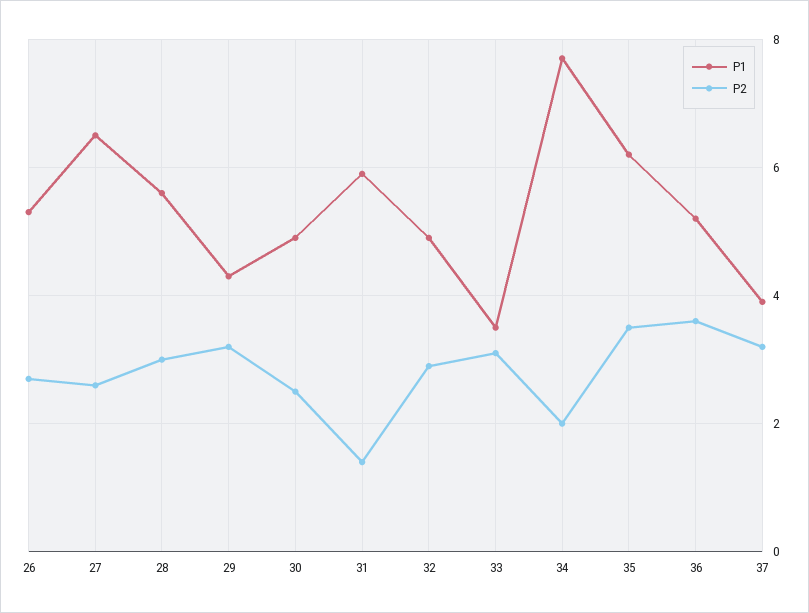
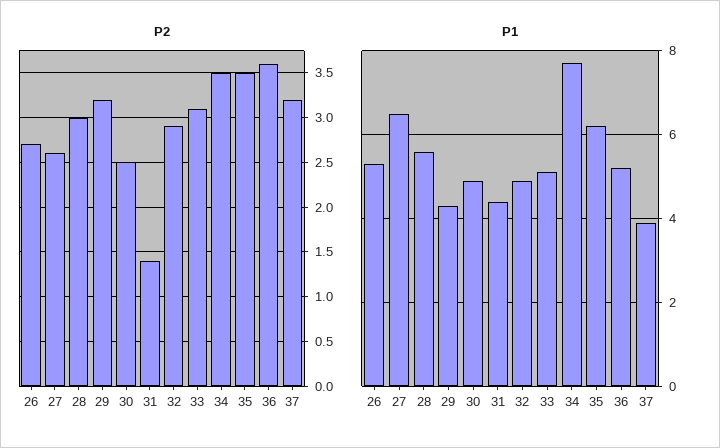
P1, 31: 6 -> 4.5
P1, 33: 3.5 -> 5
P2, 34: 2 -> 3.5

